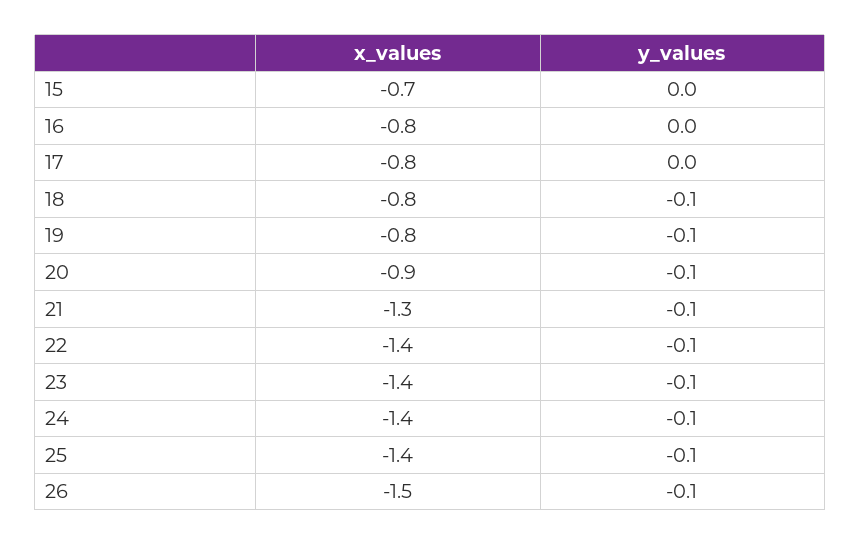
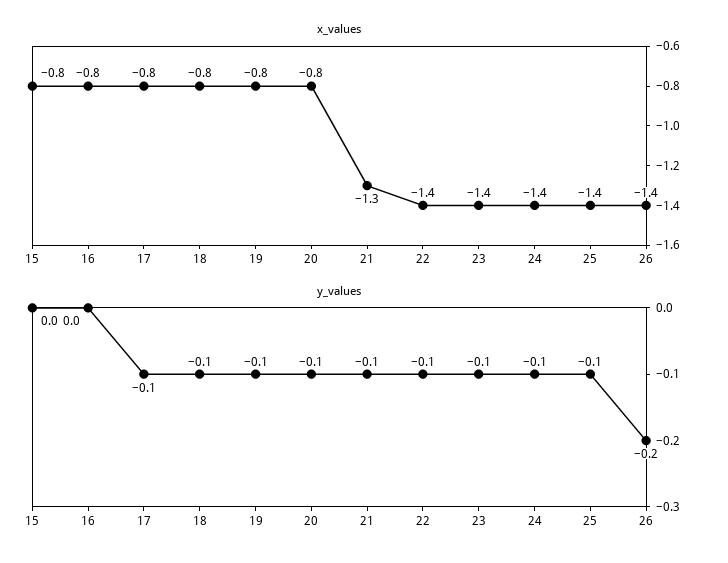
x_values, 15: -0.7 -> -0.8
y_values, 17: 0 -> -0.1
x_values, 20: -0.9 -> -0.8
x_values, 26: -1.5 -> -1.4
y_values, 26: -0.1 -> -0.2

